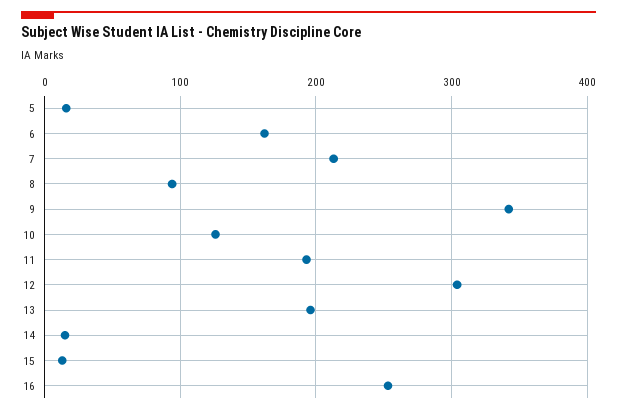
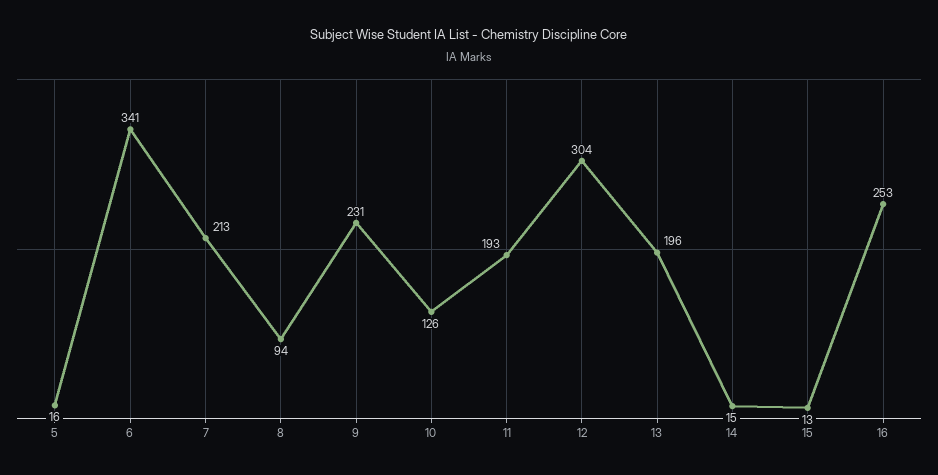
6: 160 -> 341
9: 340 -> 231

